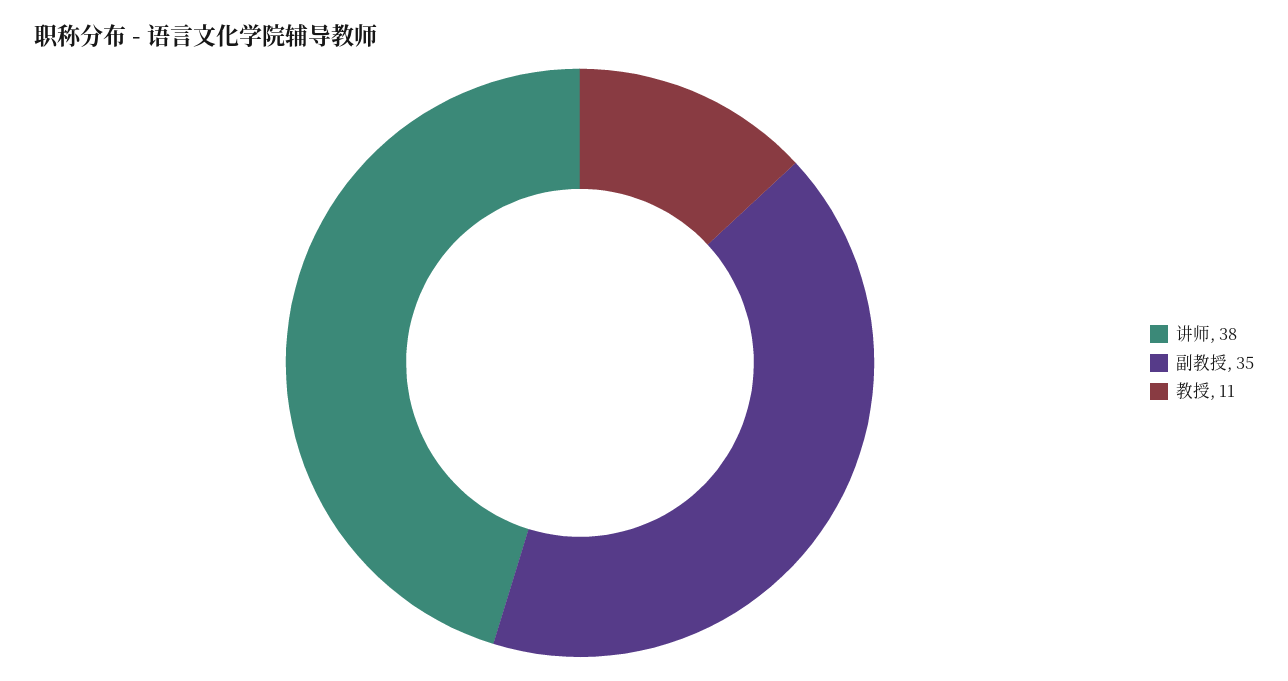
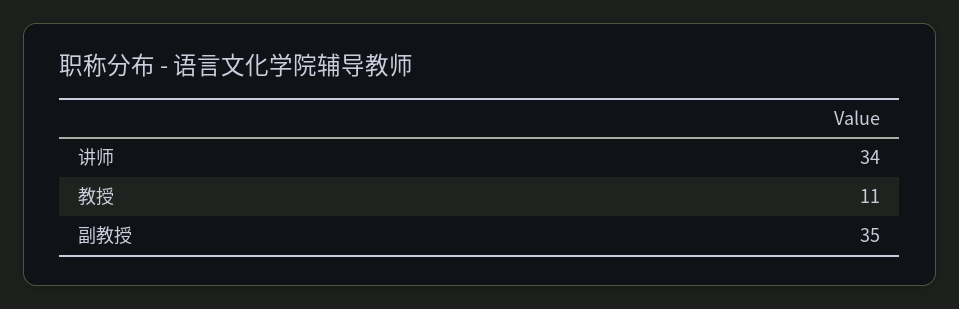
讲师: 38 -> 34

